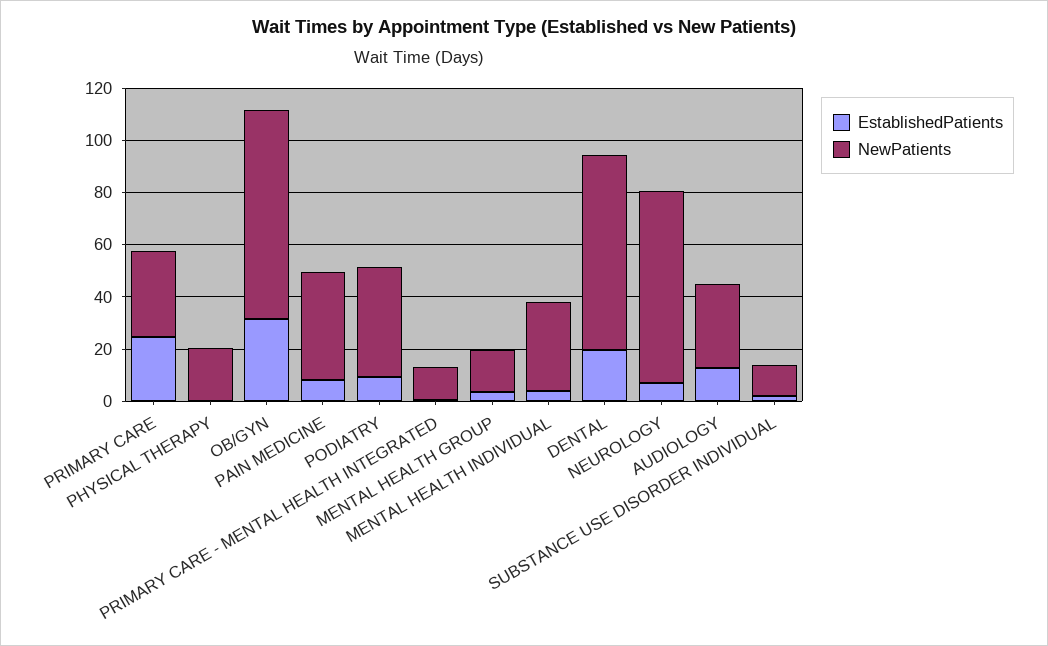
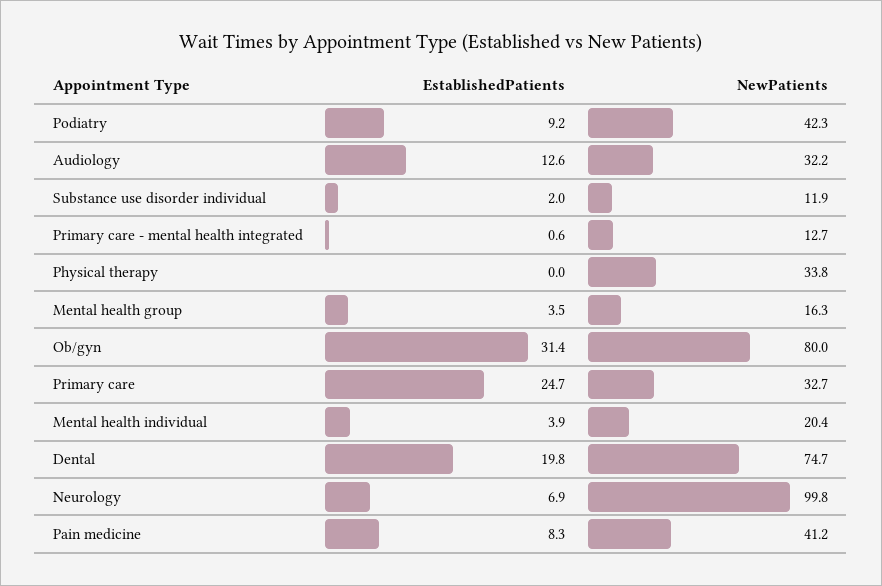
NewPatients, PHYSICAL THERAPY: 20 -> 33.8
NewPatients, MENTAL HEALTH INDIVIDUAL: 35 -> 20.4
NewPatients, NEUROLOGY: 75 -> 99.8

